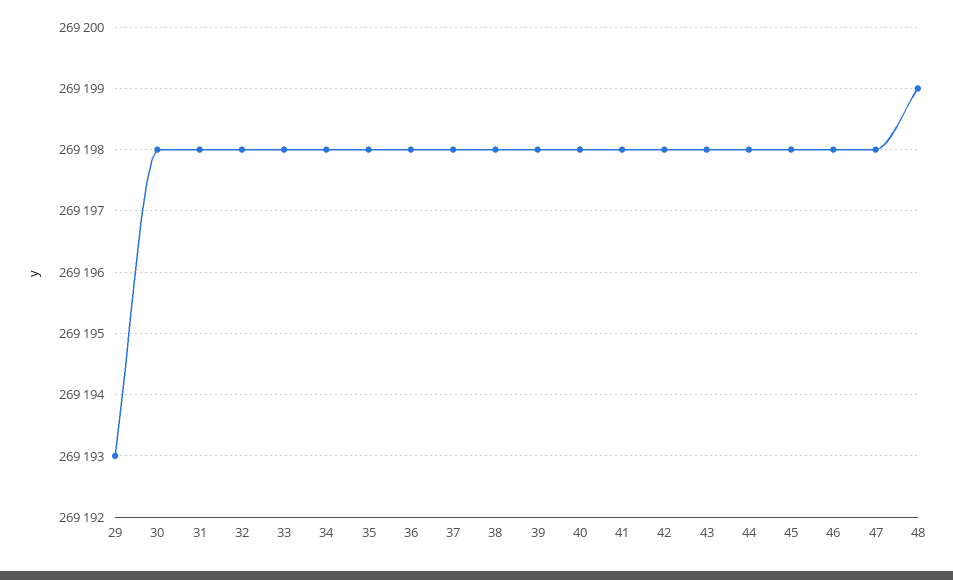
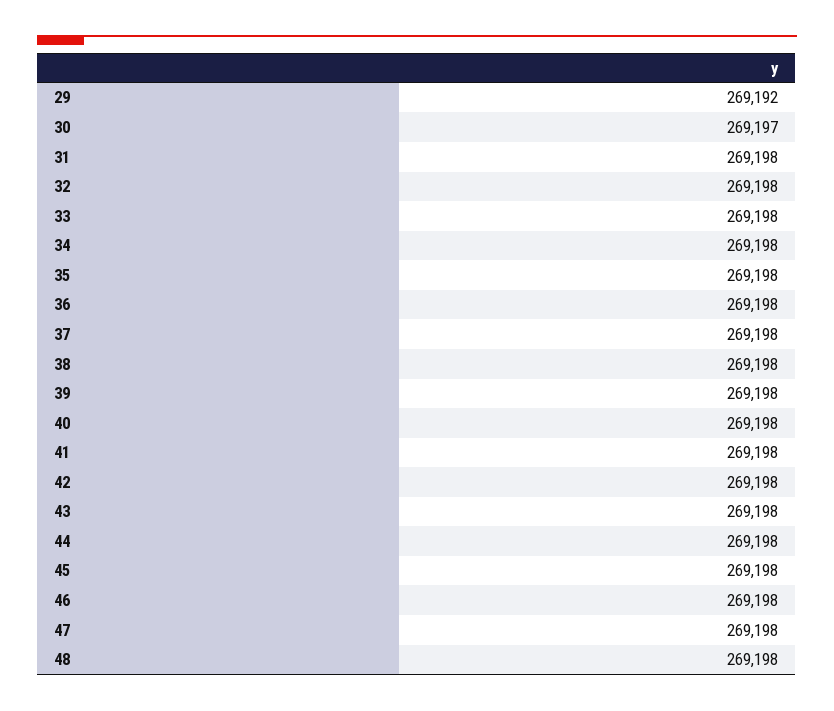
29: 269193 -> 269192
30: 269198 -> 269197
48: 269199 -> 269198

